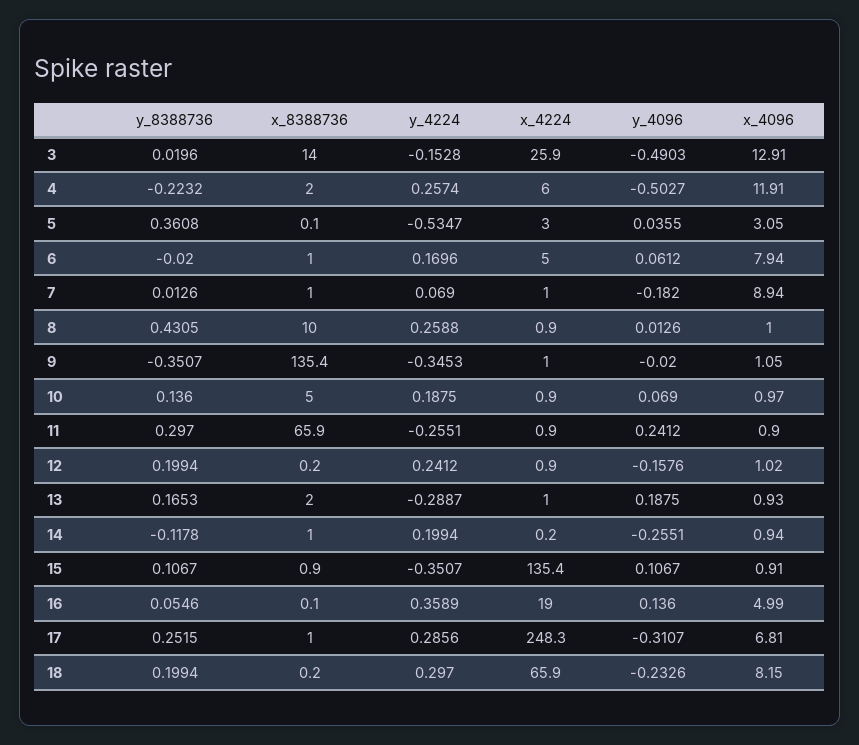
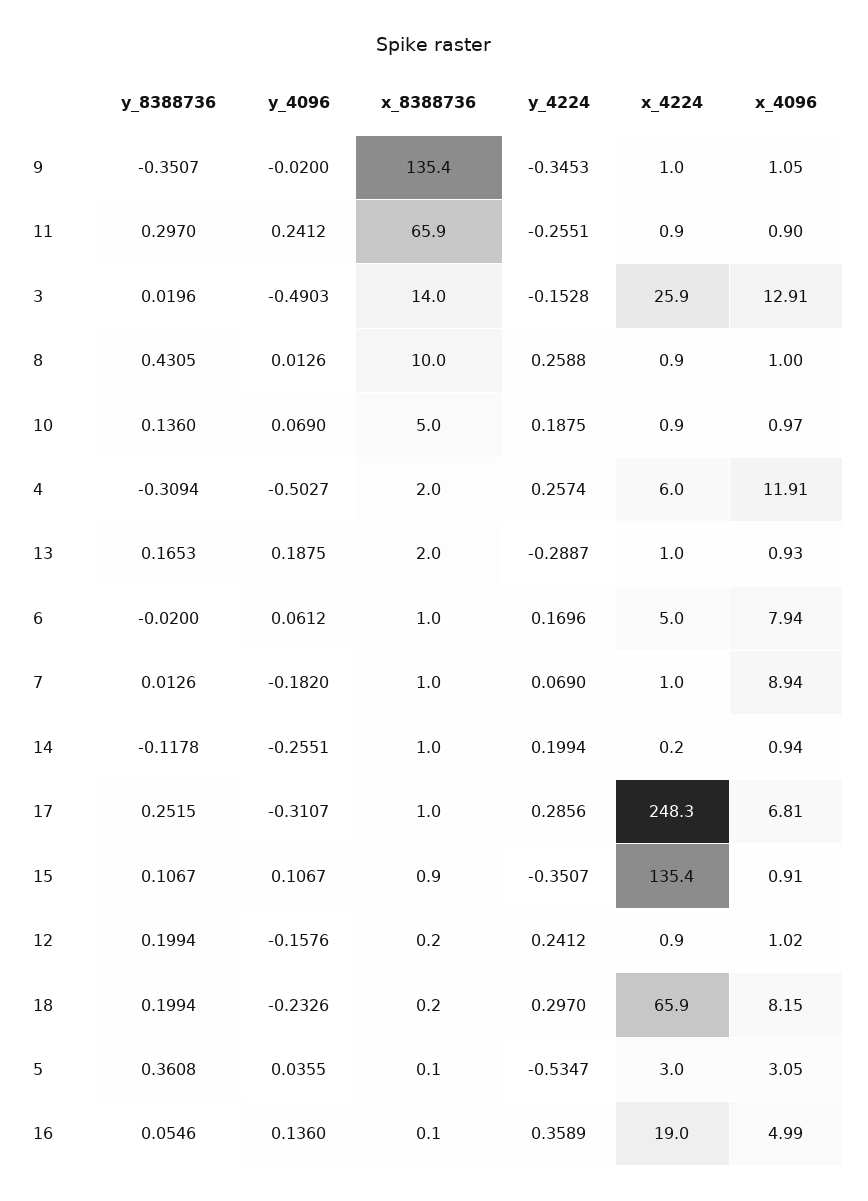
y_8388736, 4: -0.2232 -> -0.3094

